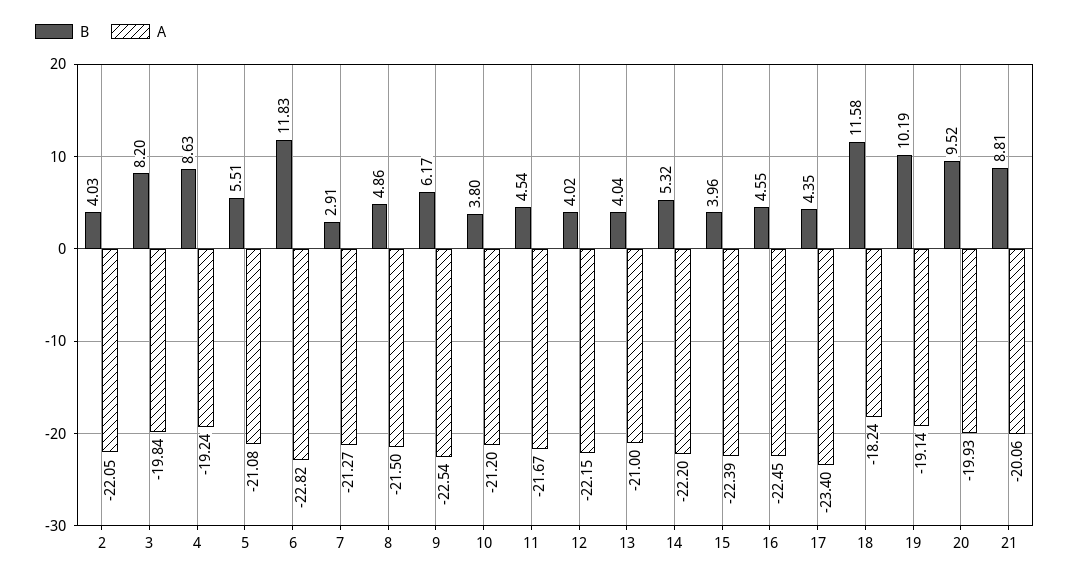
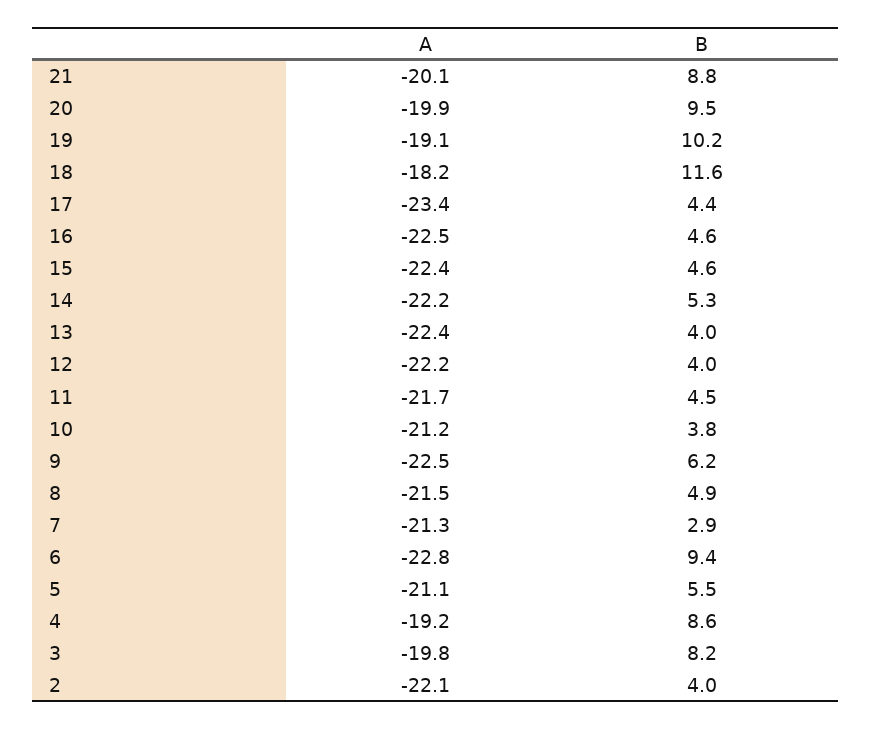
B, 6: 11.83 -> 9.4
A, 13: -21 -> -22.4
B, 15: 3.96 -> 4.6

